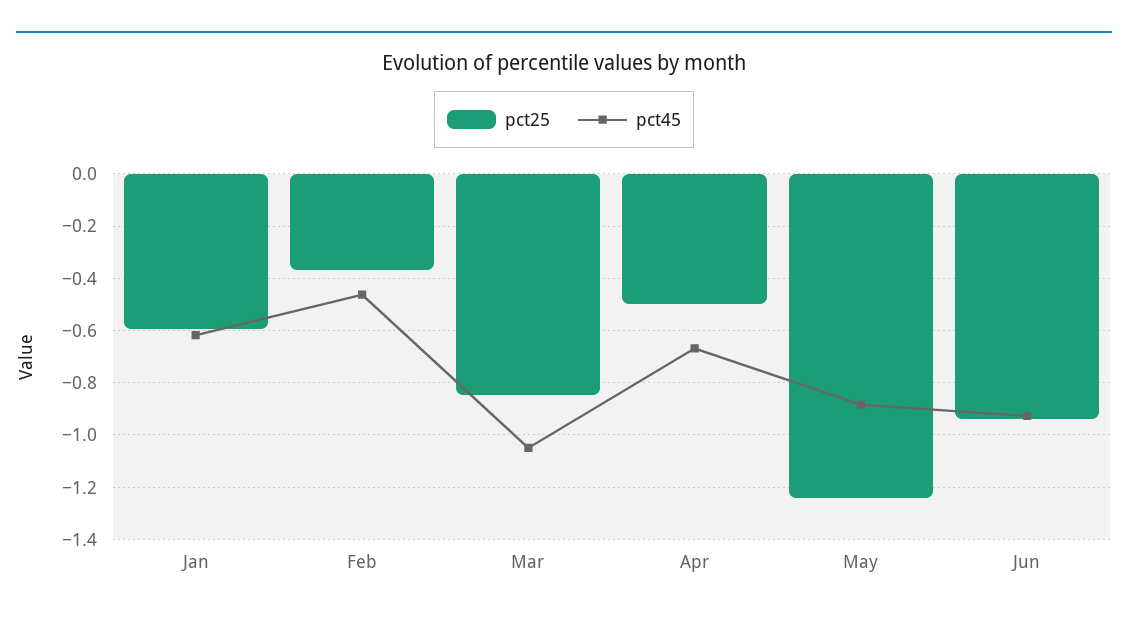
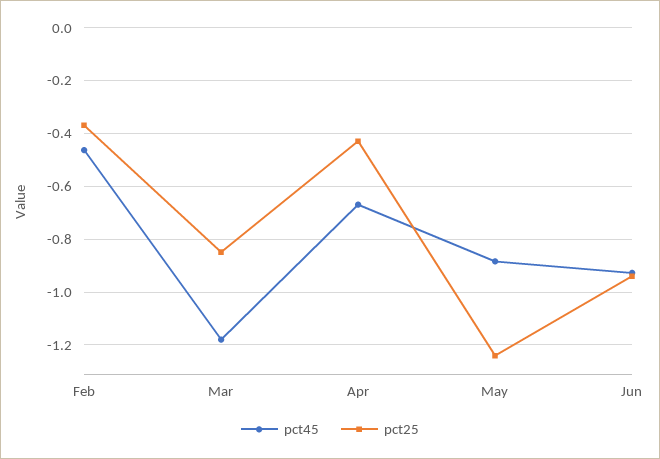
pct25, Jan: -0.6 -> none
pct45, Jan: -0.625 -> none
pct45, Mar: -1.05 -> -1.175
pct25, Apr: -0.5 -> -0.425

